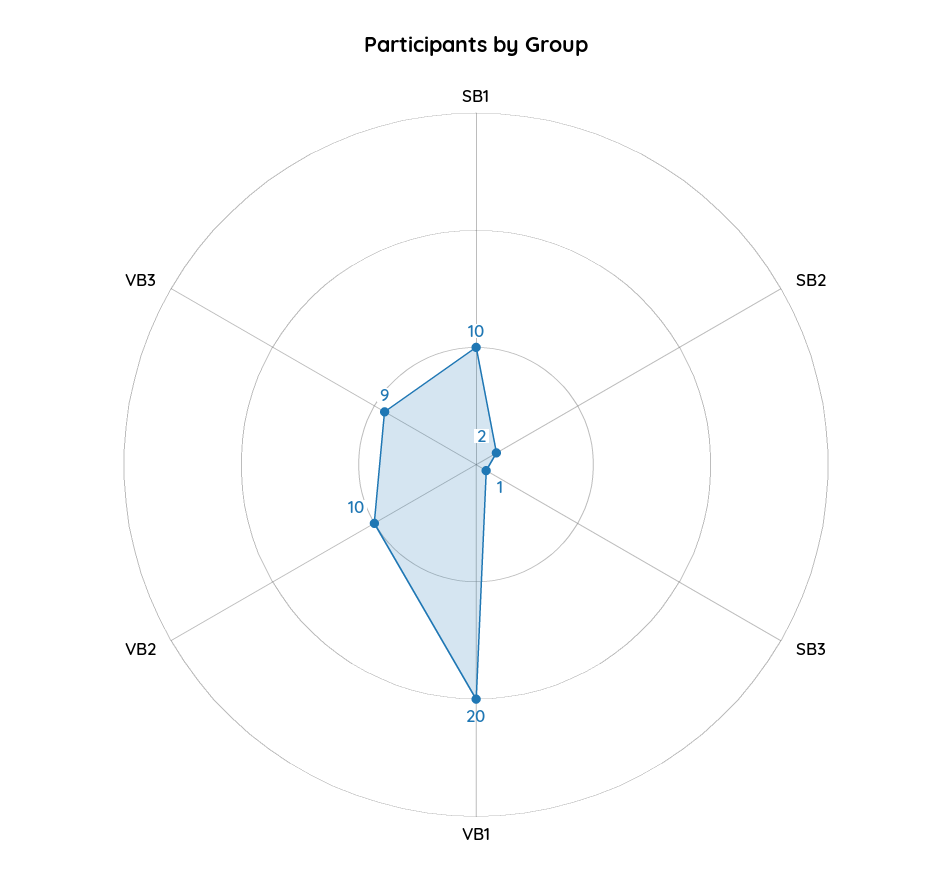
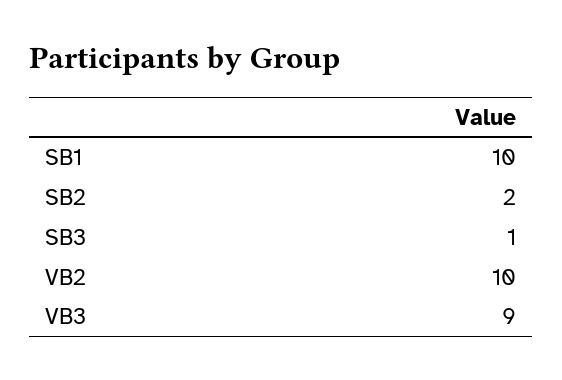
VB1: 20 -> none

